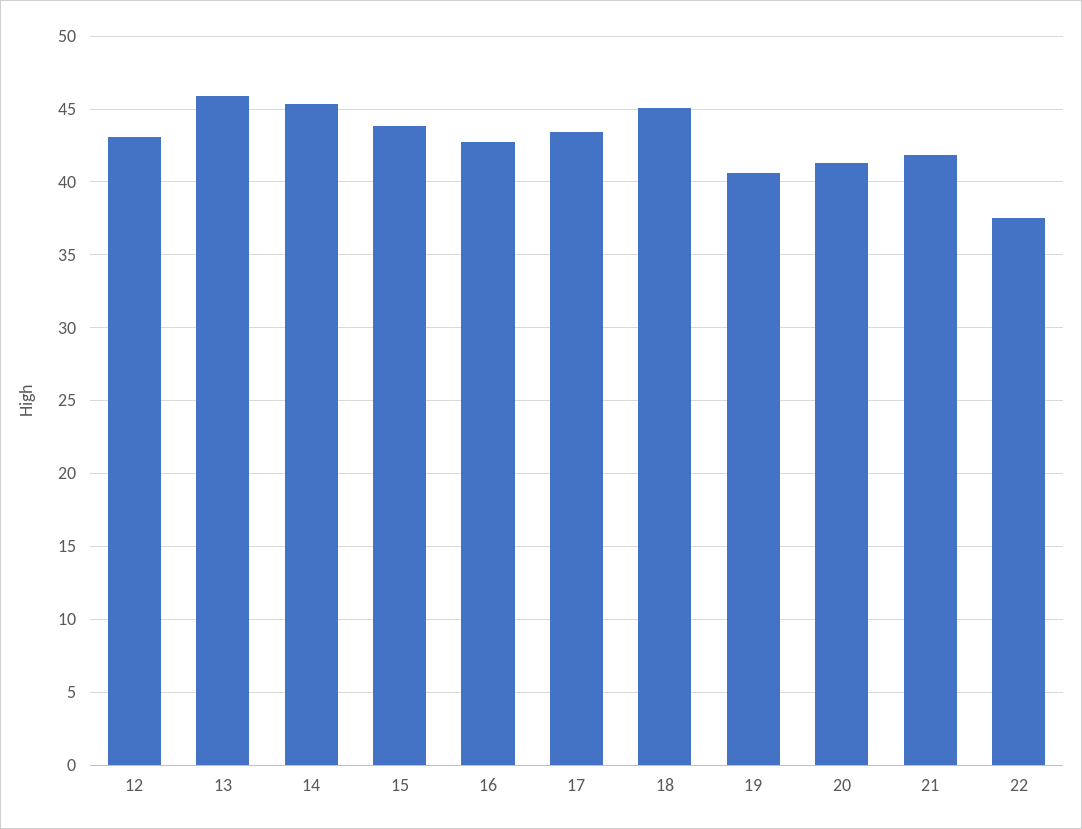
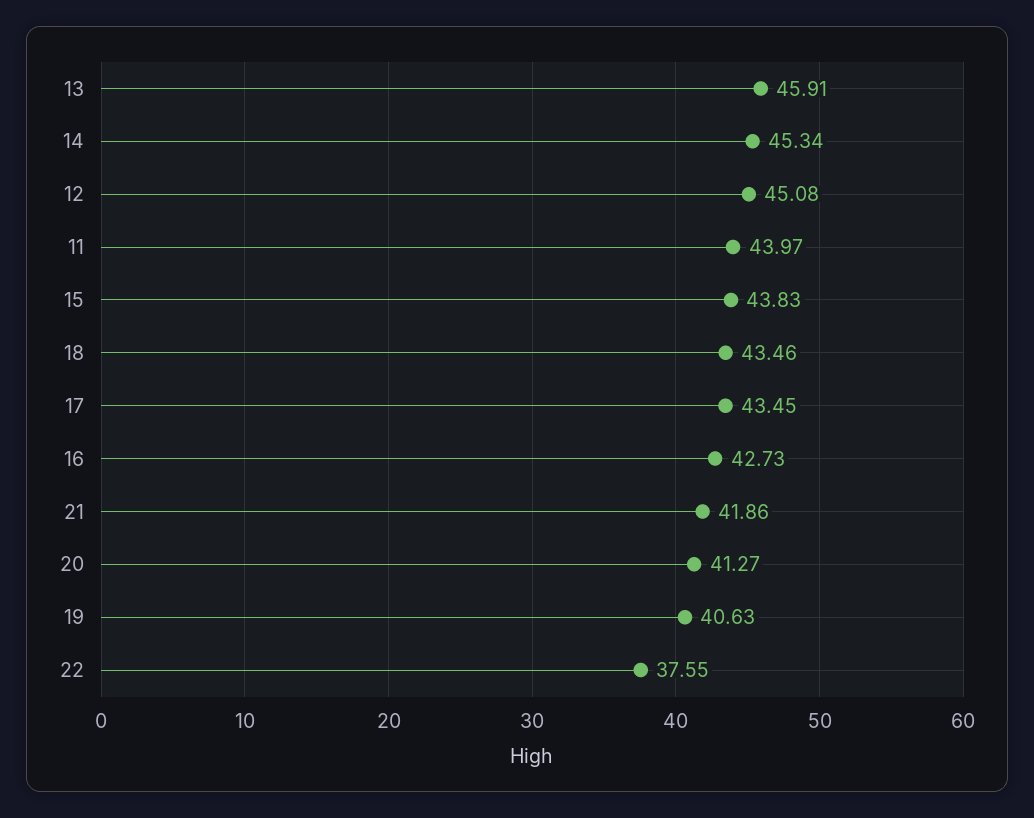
12: 43 -> 45.08
18: 45 -> 43.46
11: none -> 43.97

